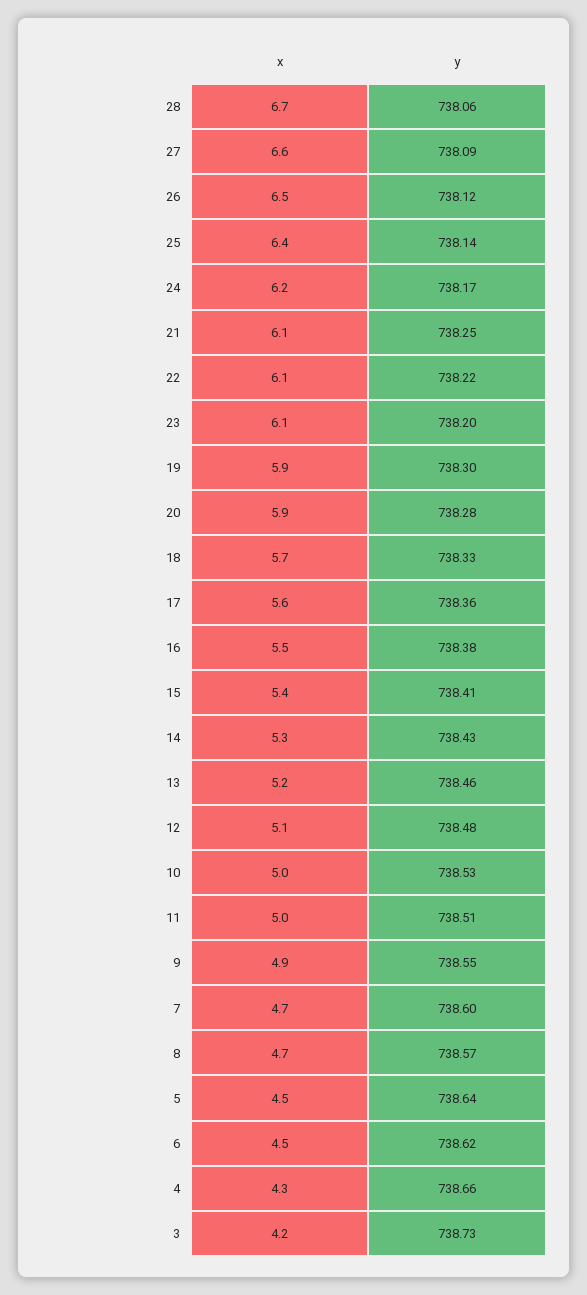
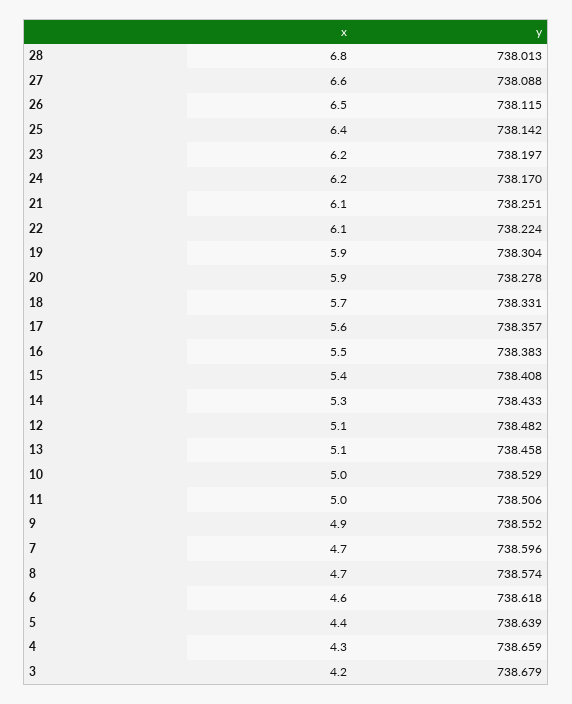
x, 28: 6.7 -> 6.8
y, 28: 738.06 -> 738.013
x, 23: 6.1 -> 6.2
x, 13: 5.2 -> 5.1
x, 5: 4.5 -> 4.4
x, 6: 4.5 -> 4.6
y, 3: 738.73 -> 738.679

